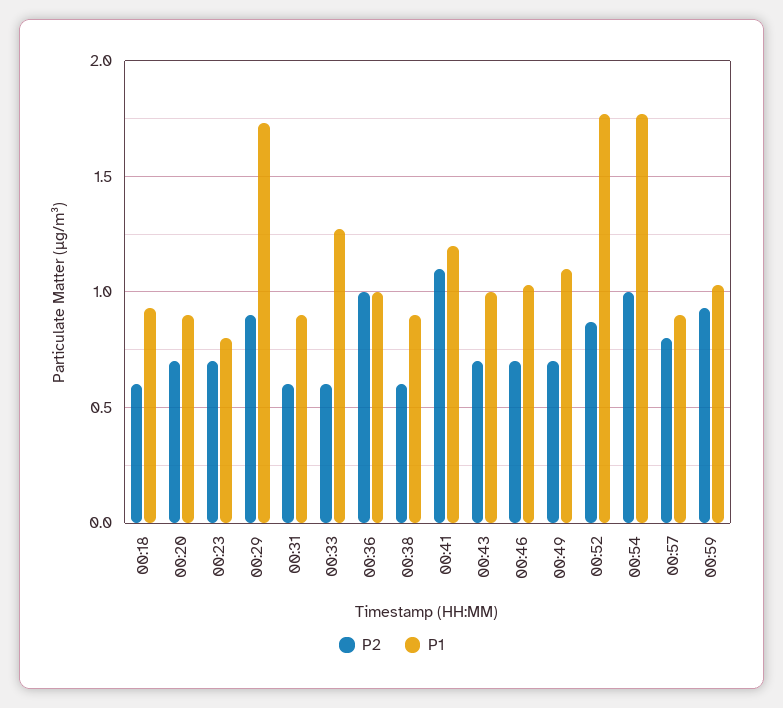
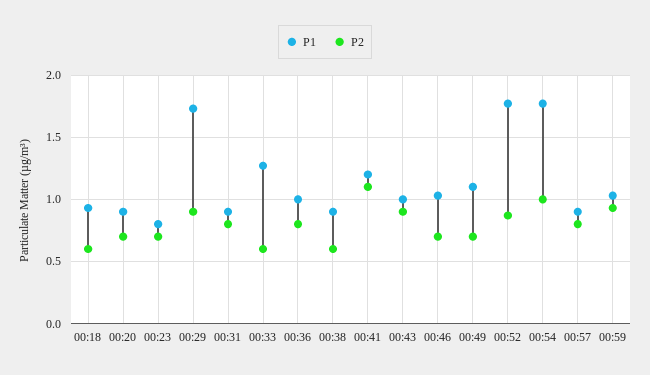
P2, 00:31: 0.6 -> 0.8
P2, 00:36: 1 -> 0.8
P2, 00:43: 0.7 -> 0.9

